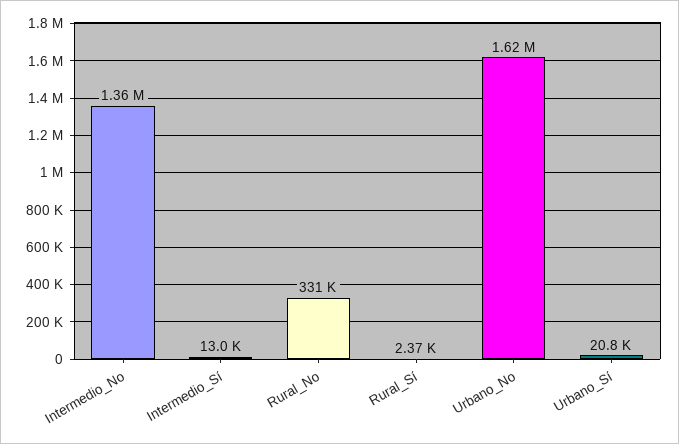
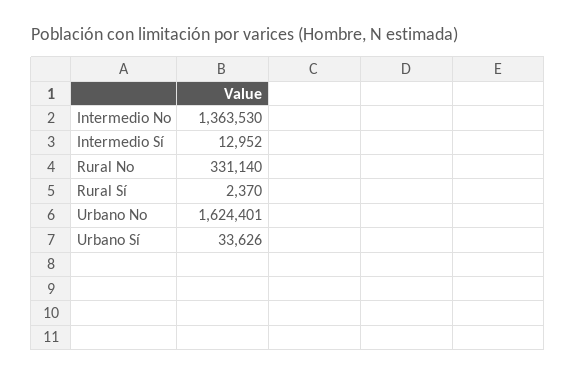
Urbano_Sí: 20800 -> 33626

